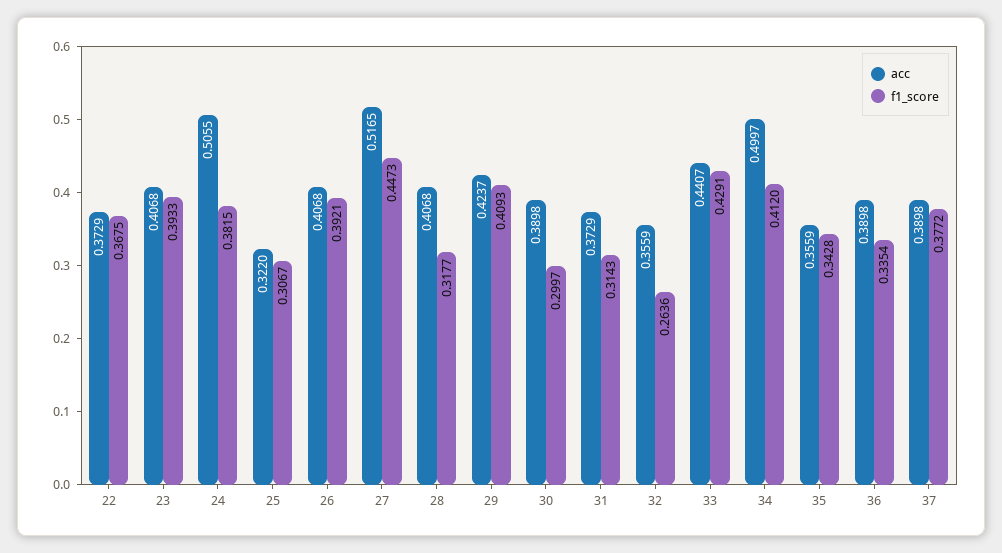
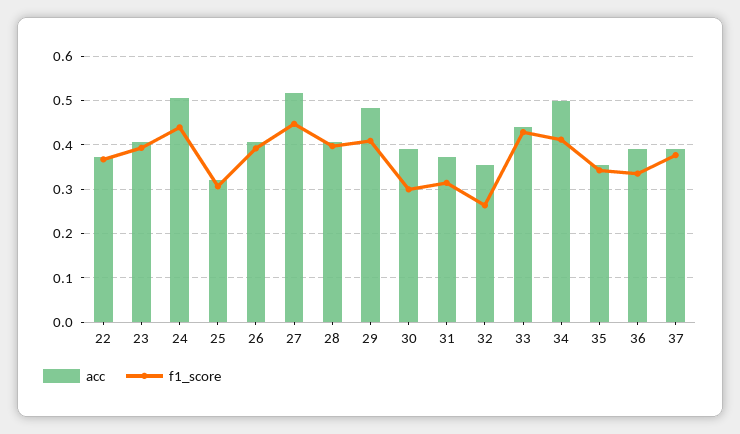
f1_score, 24: 0.3815 -> 0.44
f1_score, 28: 0.3177 -> 0.4
acc, 29: 0.4237 -> 0.48

